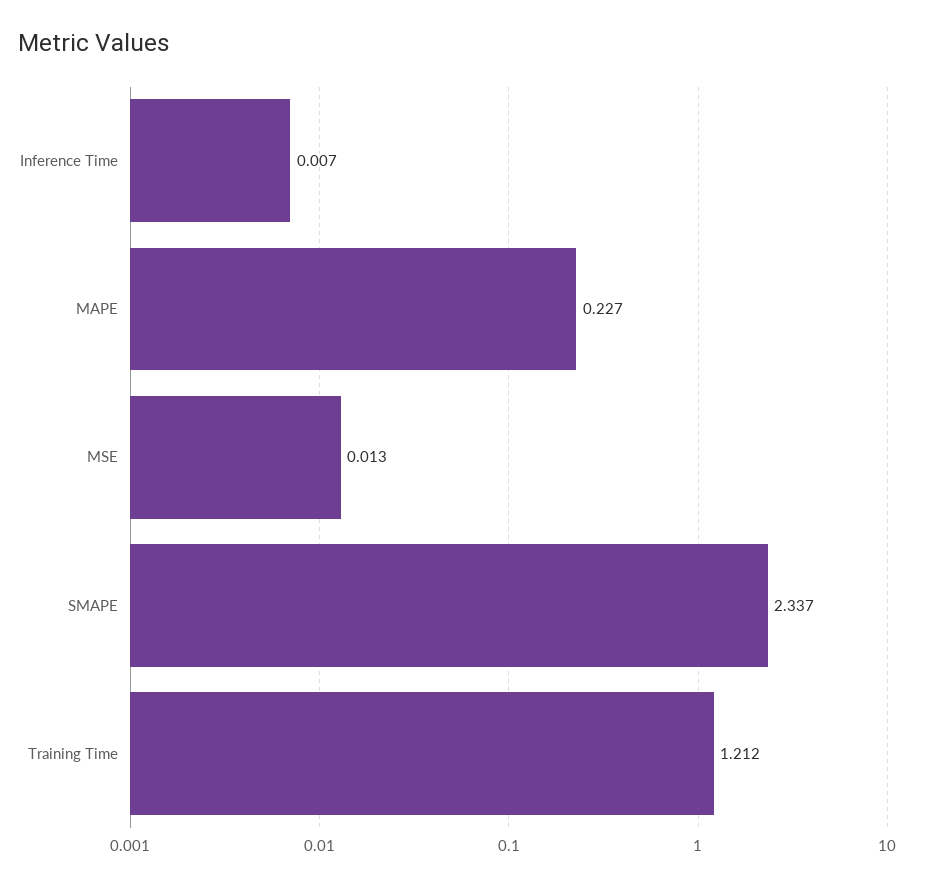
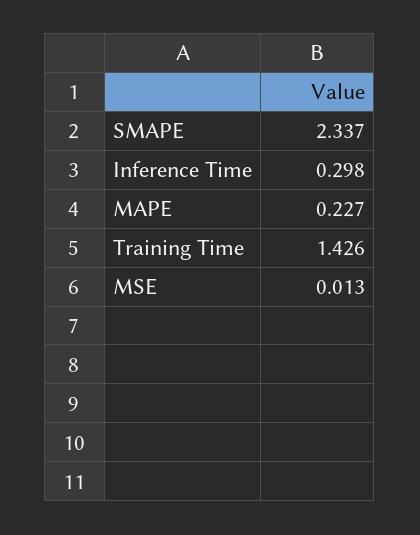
Inference Time: 0.007 -> 0.298
Training Time: 1.212 -> 1.426

